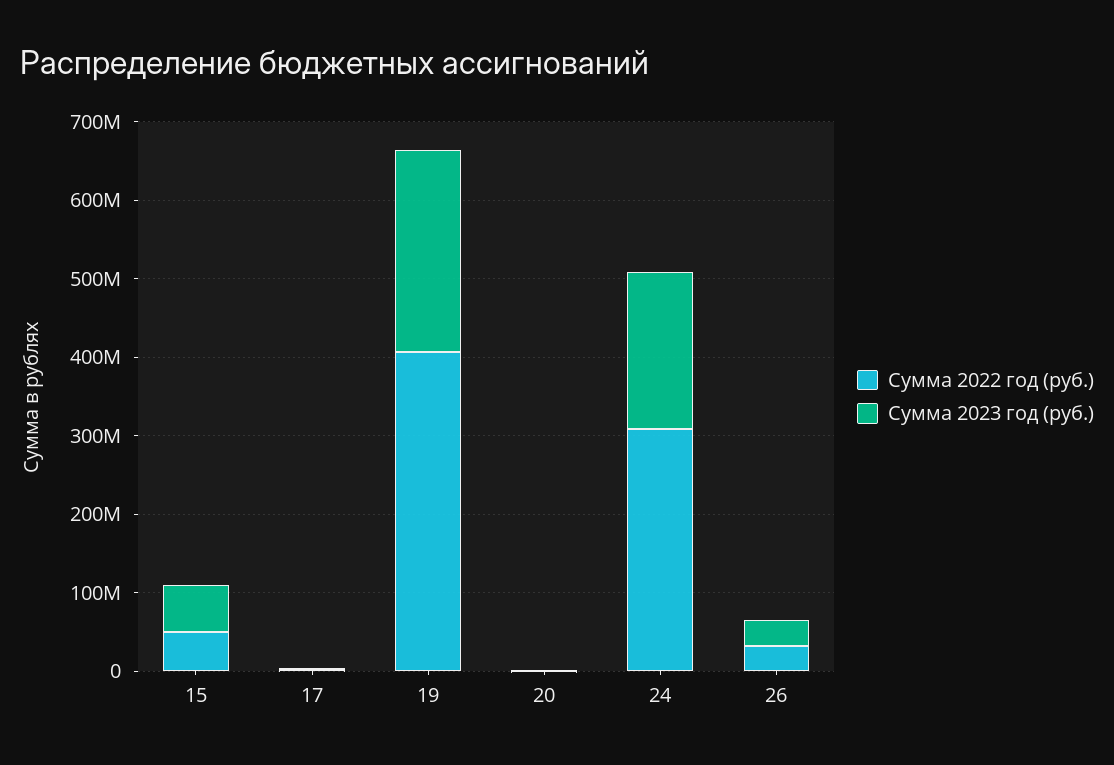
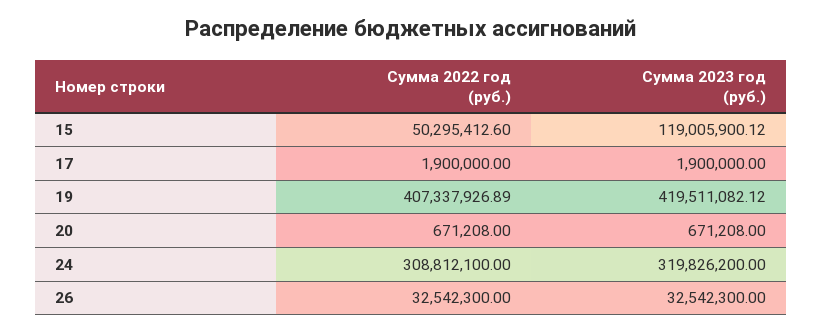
Сумма 2023 год (руб.), 15: 60000000 -> 119005900.12
Сумма 2023 год (руб.), 19: 260000000 -> 419511082.12
Сумма 2023 год (руб.), 24: 200000000 -> 319826200

